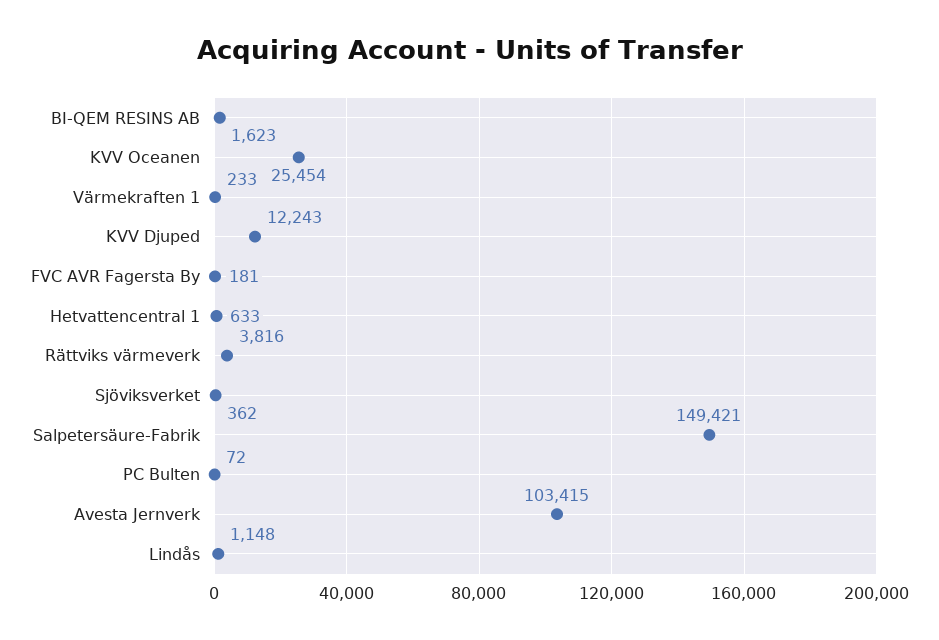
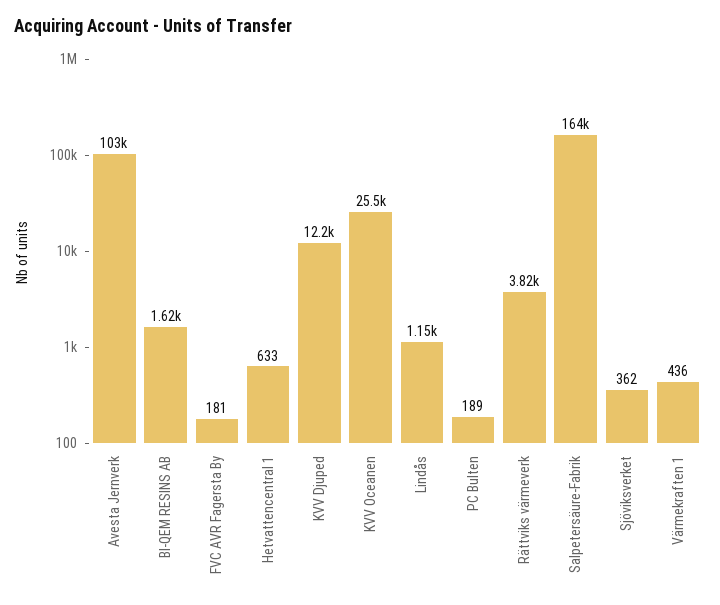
Värmekraften 1: 233 -> 436
Salpetersäure-Fabrik: 149421 -> 164000
PC Bulten: 72 -> 189

